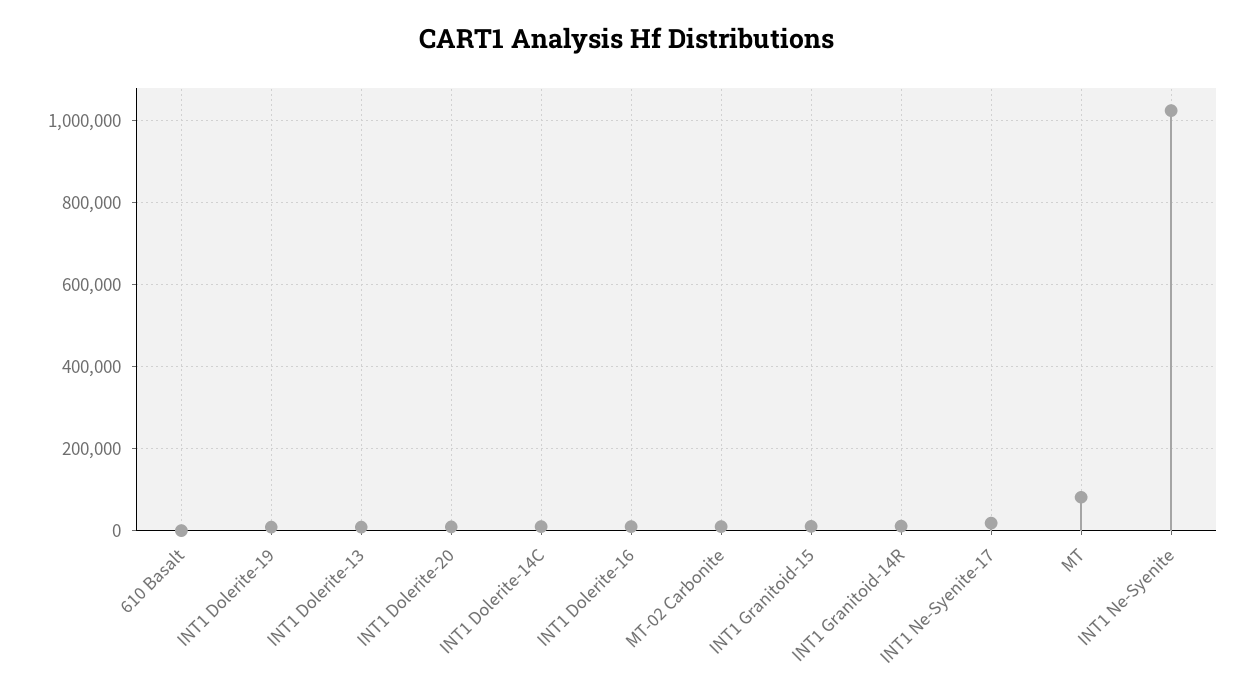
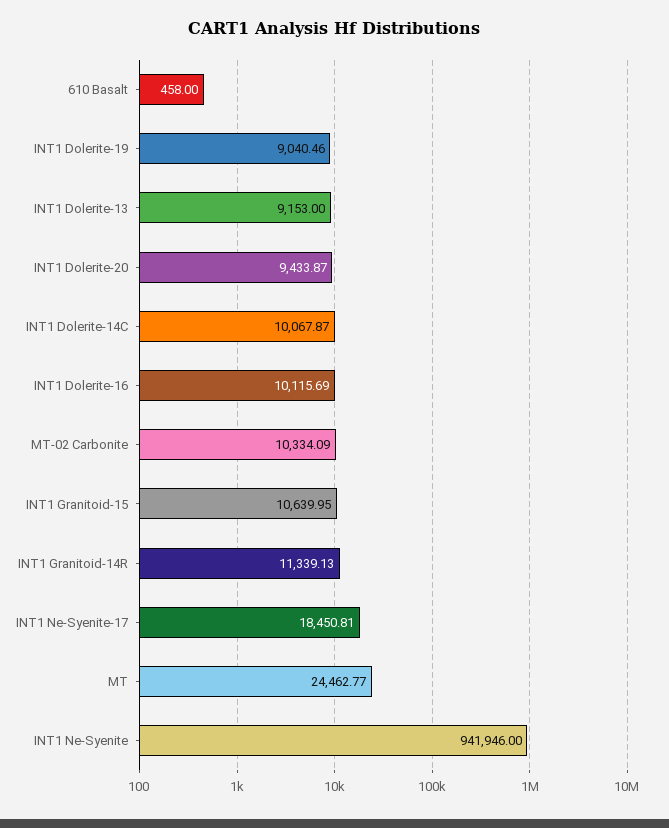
MT: 80000 -> 24462.77
INT1 Ne-Syenite: 1020000 -> 941946

